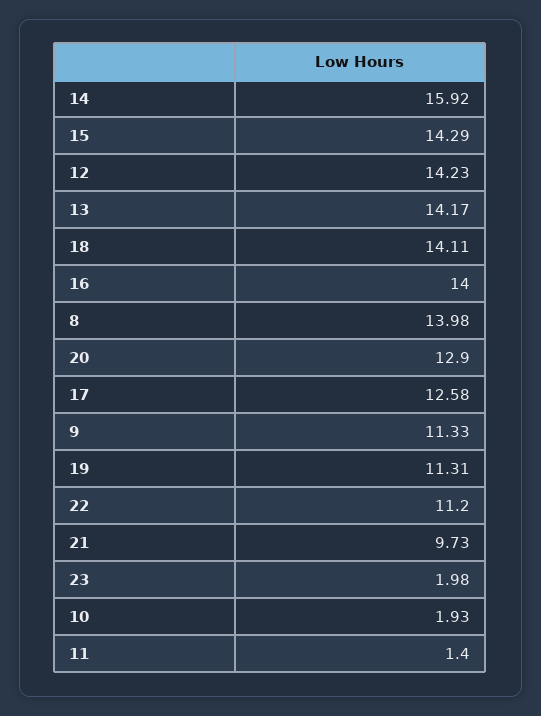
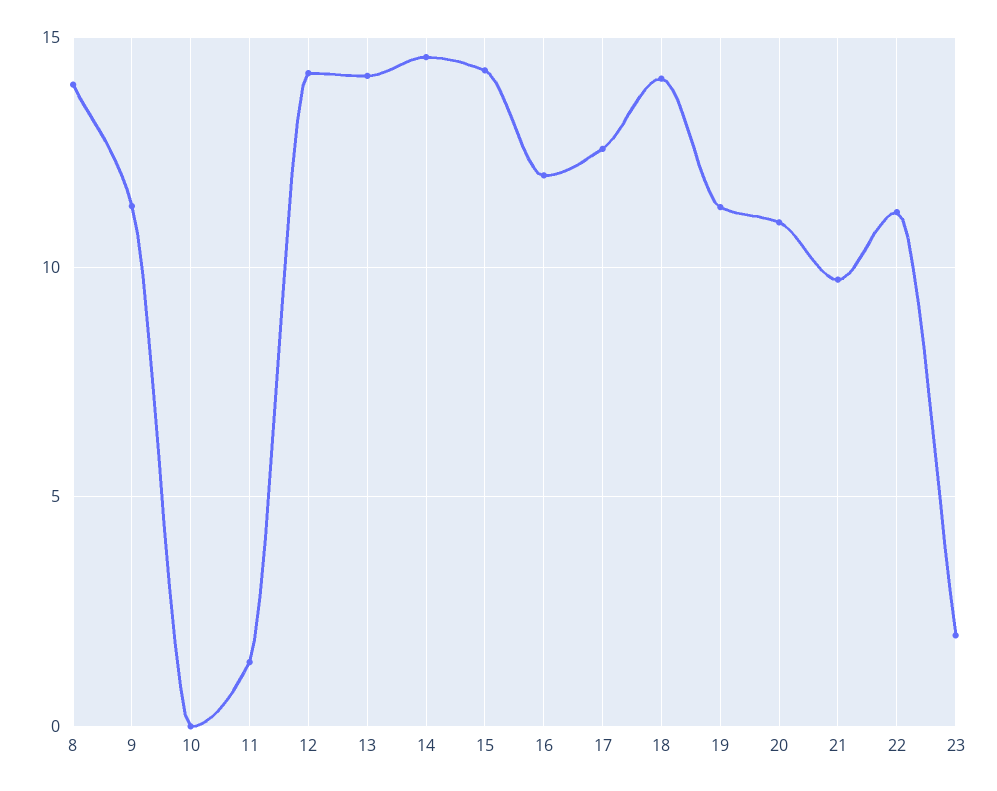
14: 15.92 -> 14.5
16: 14 -> 12
20: 12.9 -> 11
10: 1.93 -> 0

